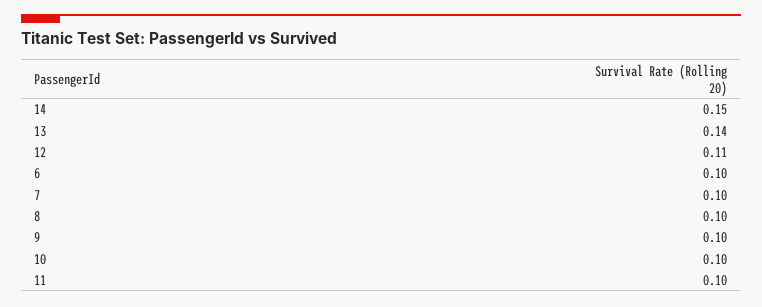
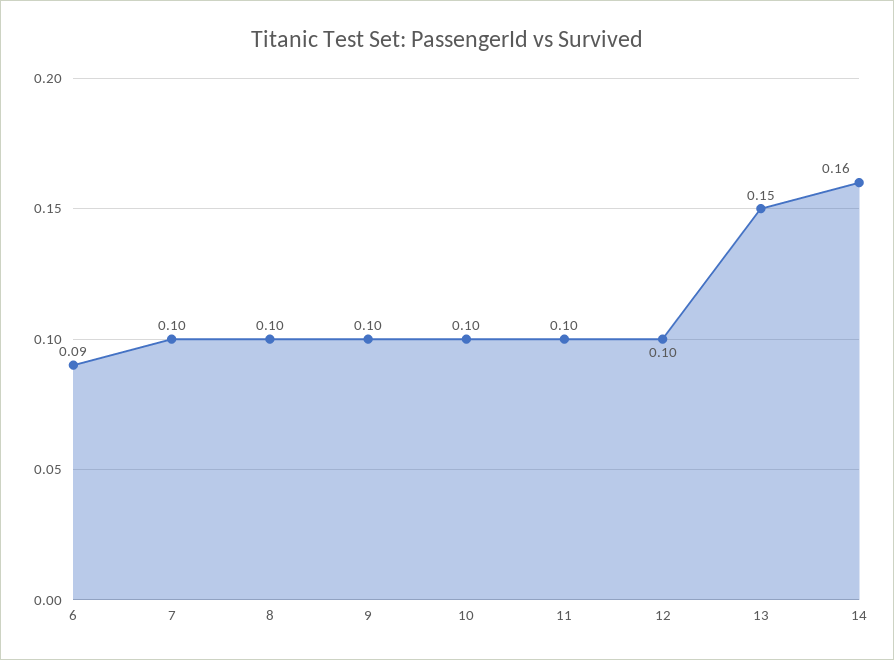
14: 0.15 -> 0.16
13: 0.14 -> 0.15
12: 0.11 -> 0.1
6: 0.1 -> 0.09

